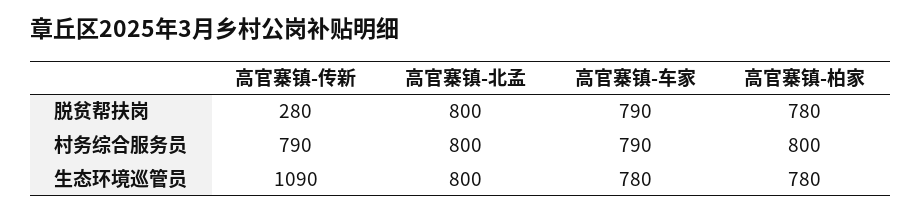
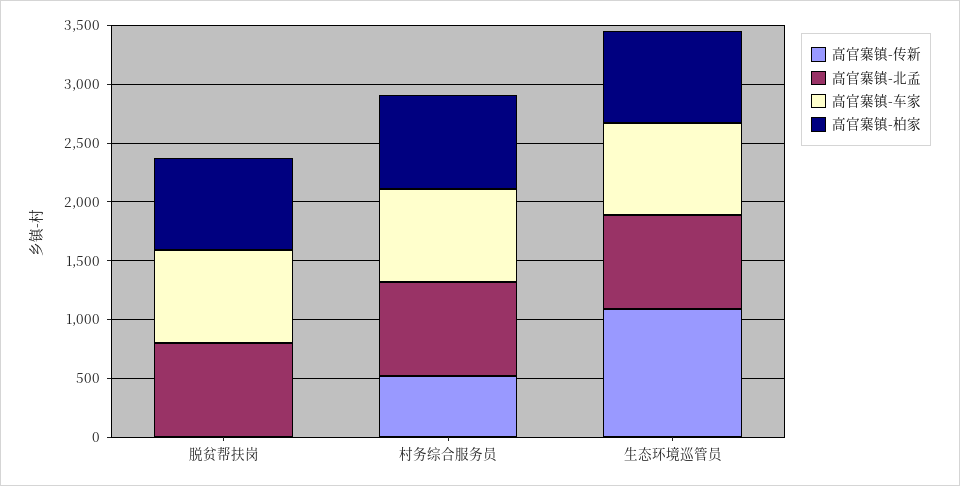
高官寨镇-传新, 脱贫帮扶岗: 280 -> 0
高官寨镇-传新, 村务综合服务员: 790 -> 500

